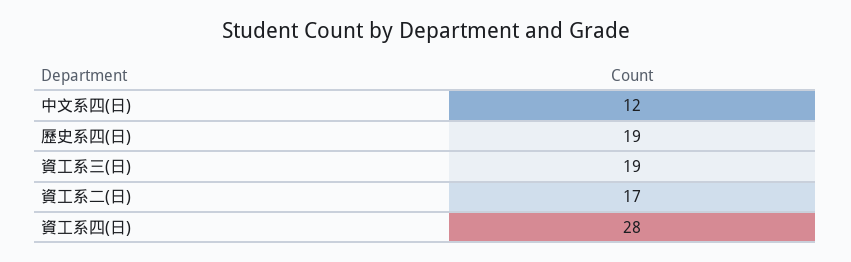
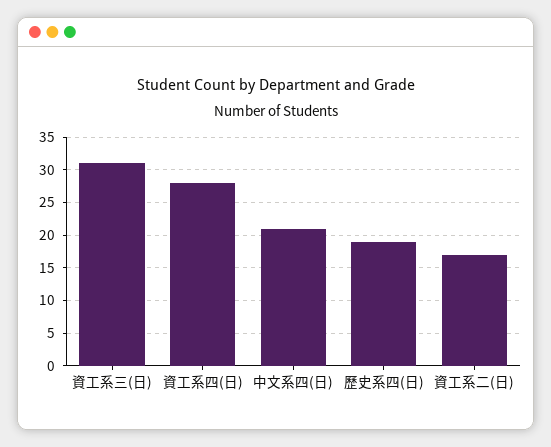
中文系四(日): 12 -> 21
資工系三(日): 19 -> 31

